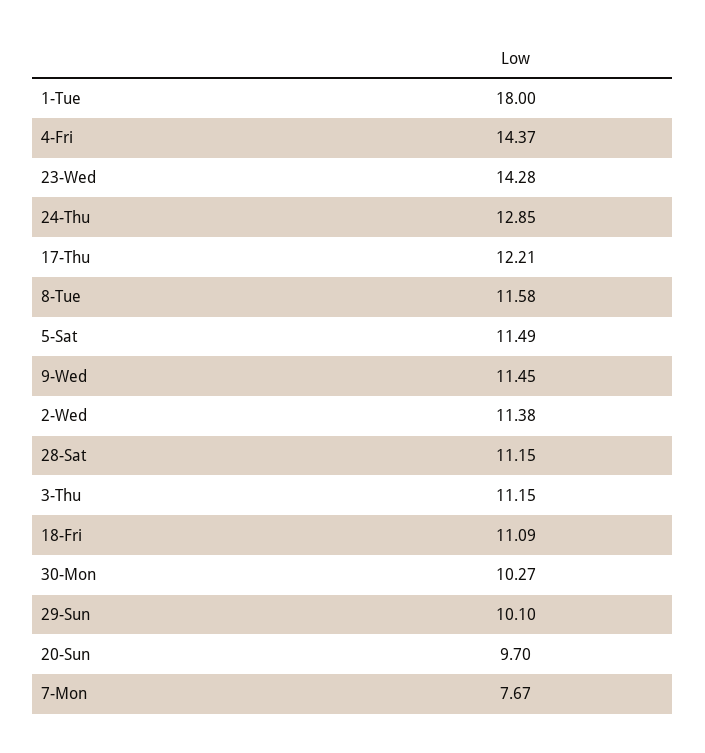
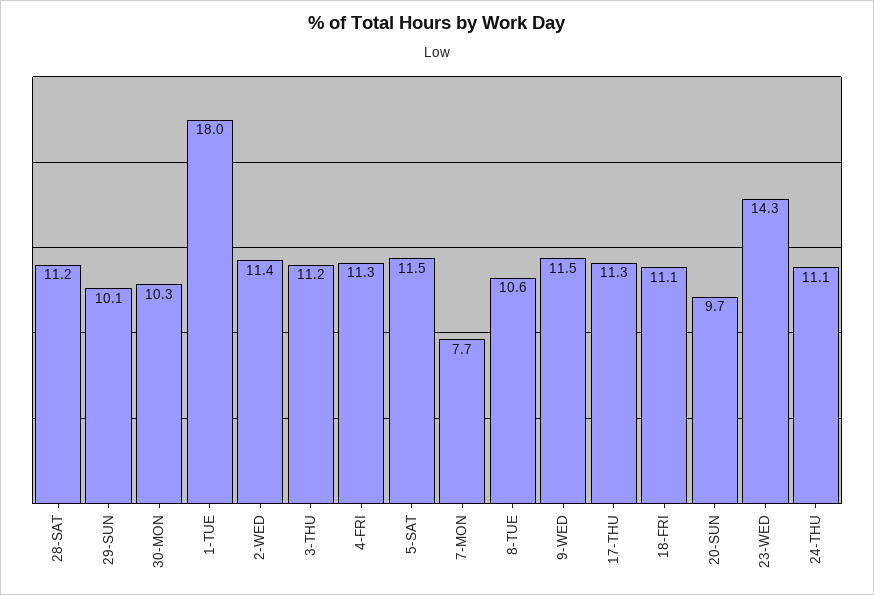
4-Fri: 14.37 -> 11.3
24-Thu: 12.85 -> 11.1
17-Thu: 12.21 -> 11.3
8-Tue: 11.58 -> 10.6

